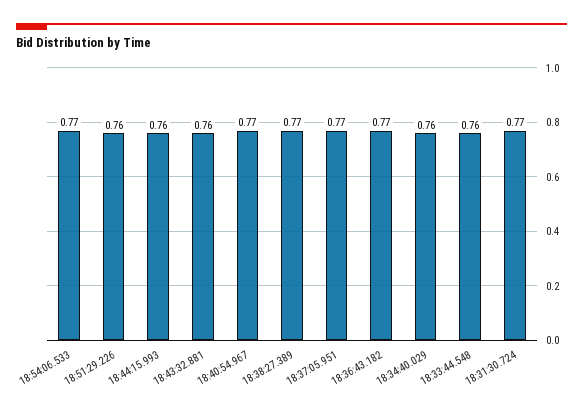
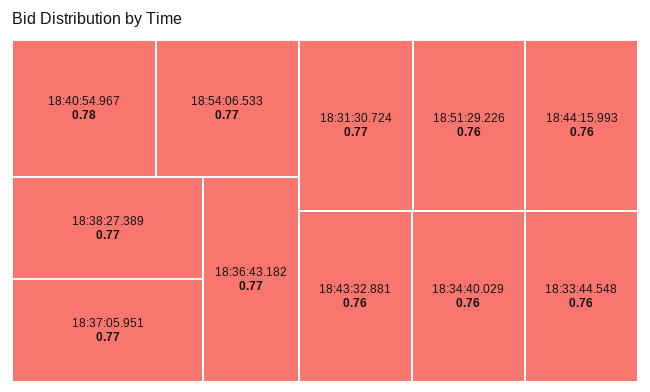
18:40:54.967: 0.77 -> 0.78

